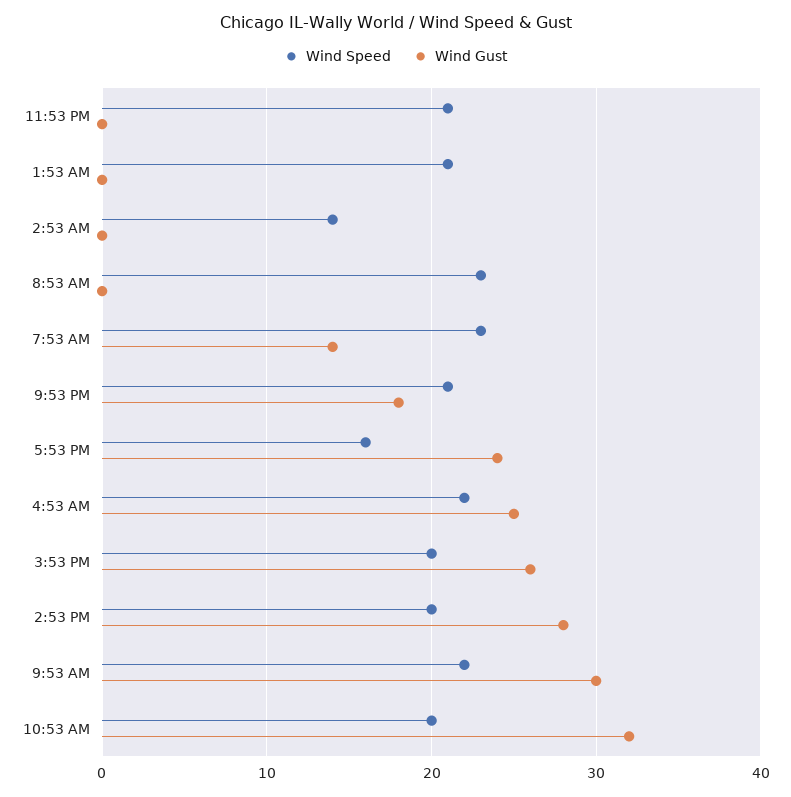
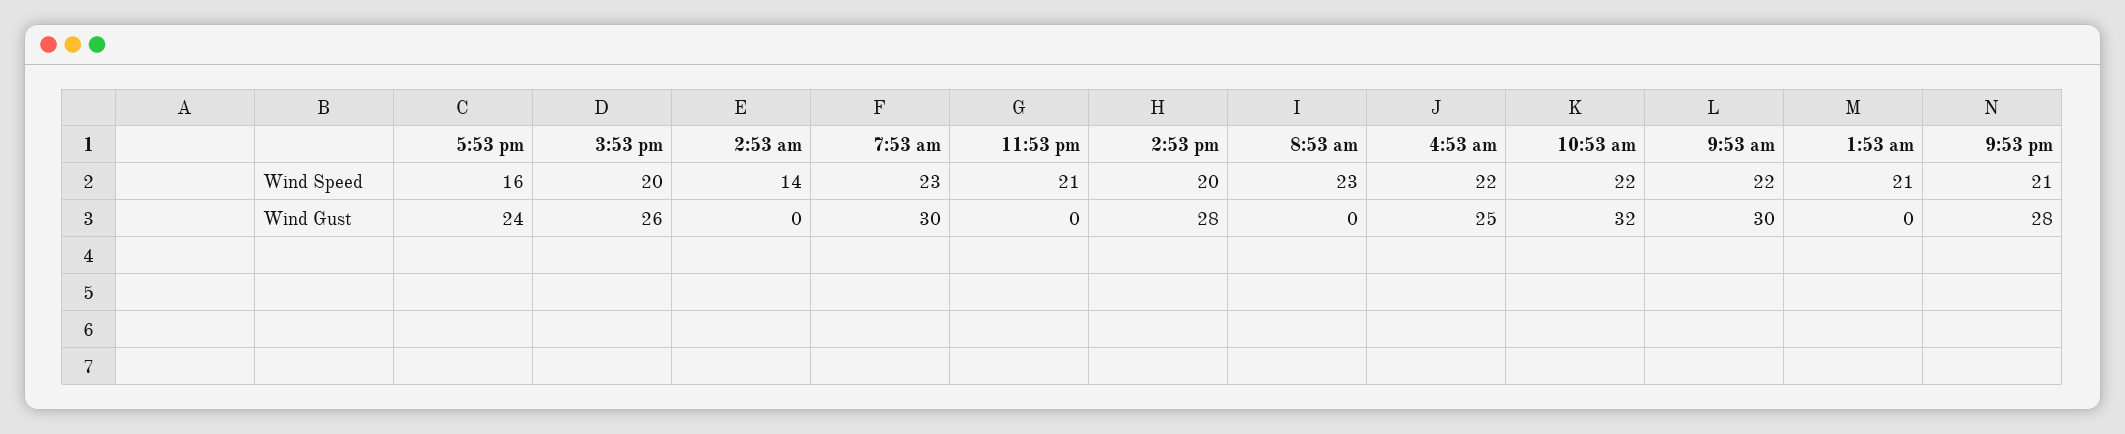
Wind Gust, 7:53 AM: 14 -> 30
Wind Gust, 9:53 PM: 18 -> 28
Wind Speed, 10:53 AM: 20 -> 22

